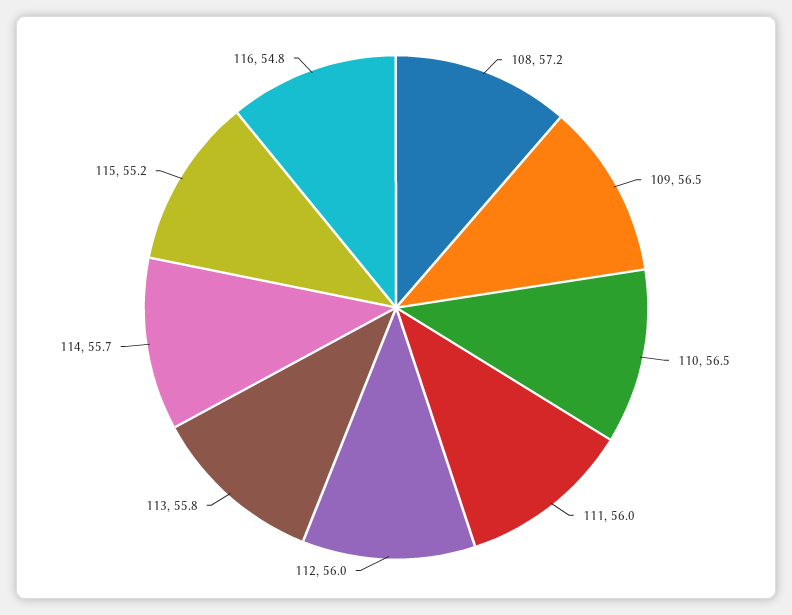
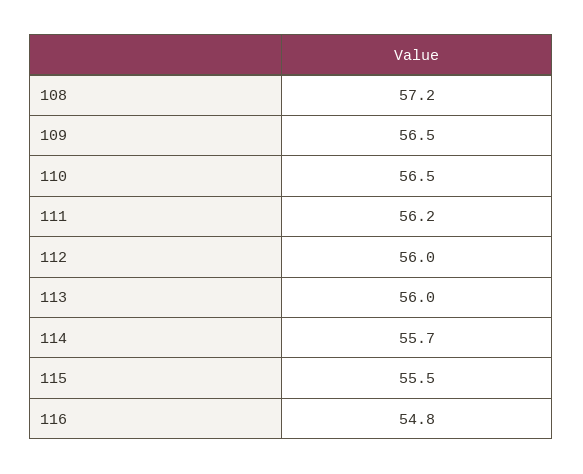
111: 56 -> 56.2
113: 55.8 -> 56
115: 55.2 -> 55.5

